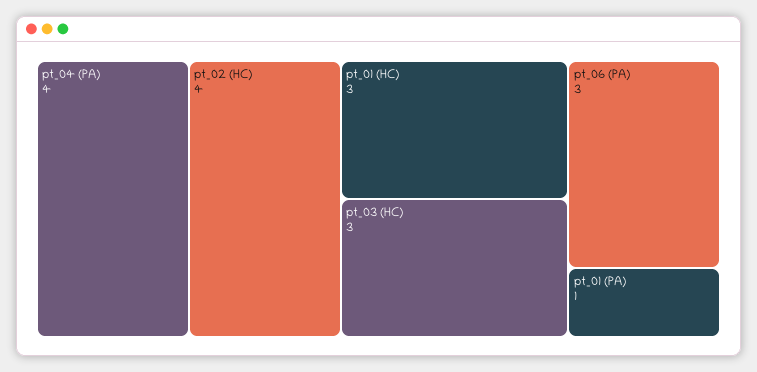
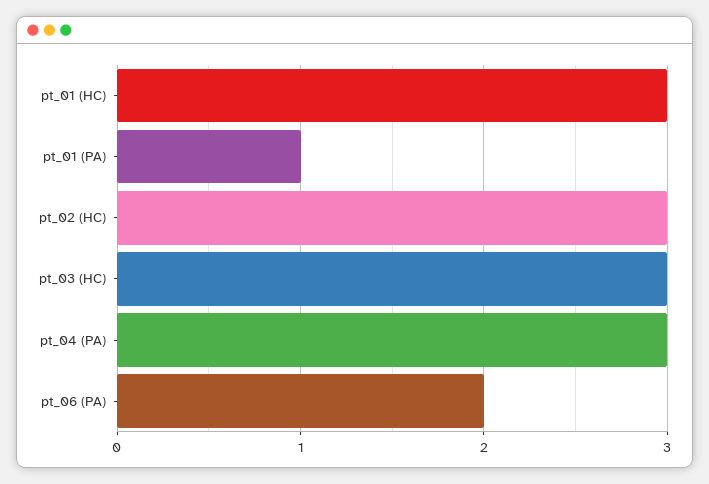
pt_04 (PA): 4 -> 3
pt_02 (HC): 4 -> 3
pt_06 (PA): 3 -> 2

